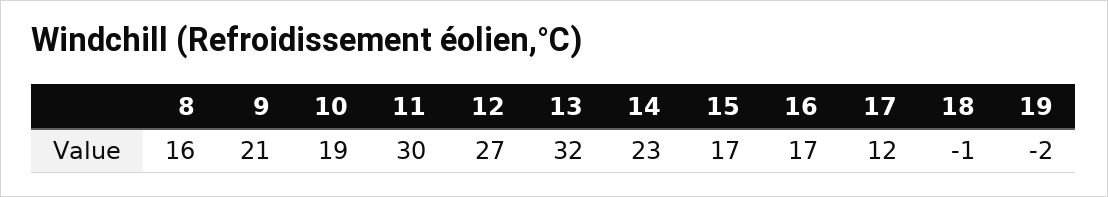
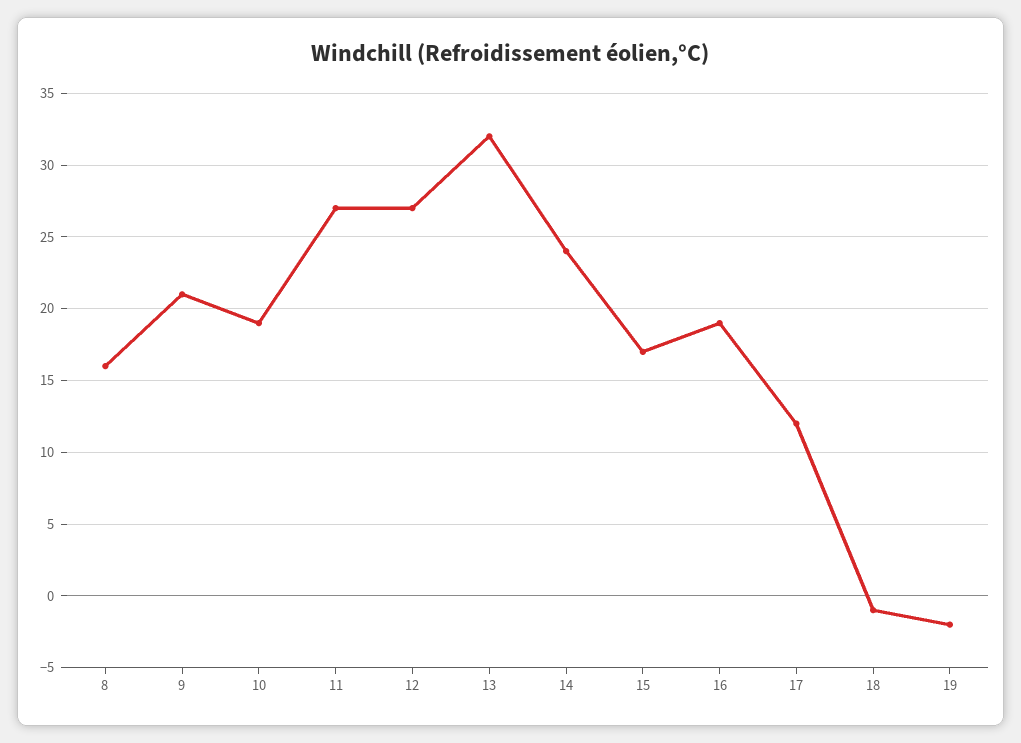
11: 30 -> 27
14: 23 -> 24
16: 17 -> 19

